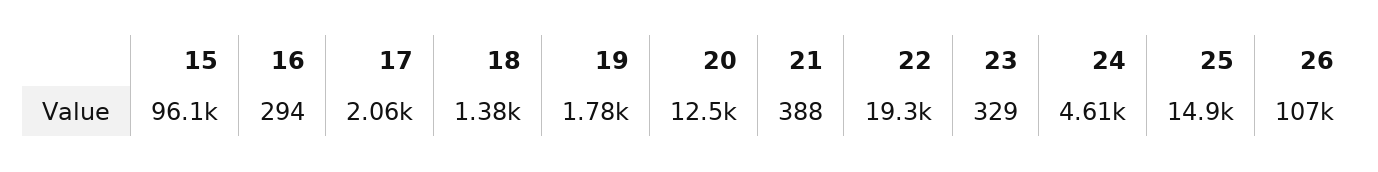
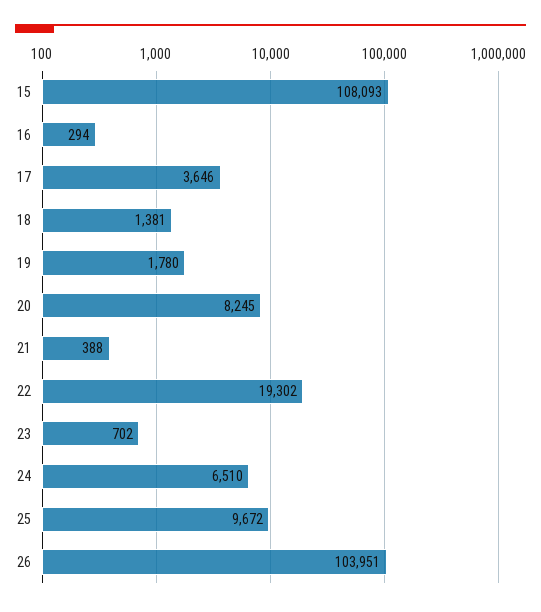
15: 96100 -> 108093
17: 2060 -> 3646
20: 12500 -> 8245
23: 329 -> 702
24: 4610 -> 6510
25: 14900 -> 9672
26: 107000 -> 103951

